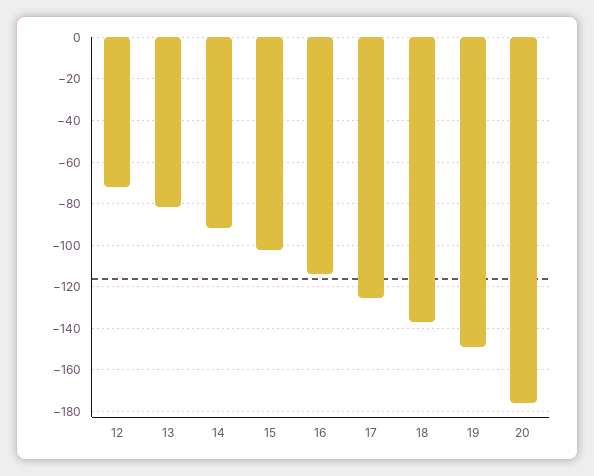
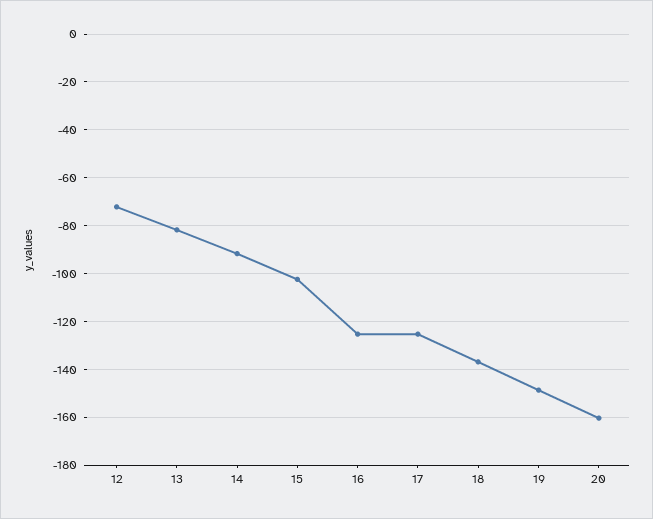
16: -115 -> -125
20: -175 -> -160

